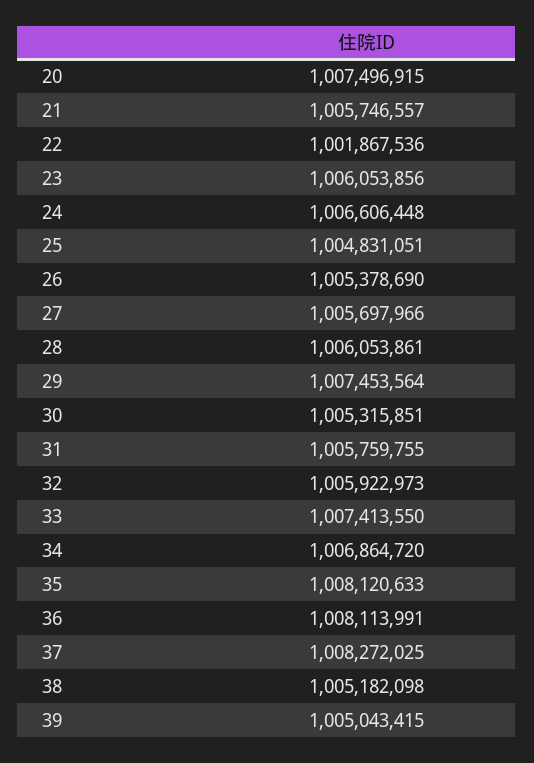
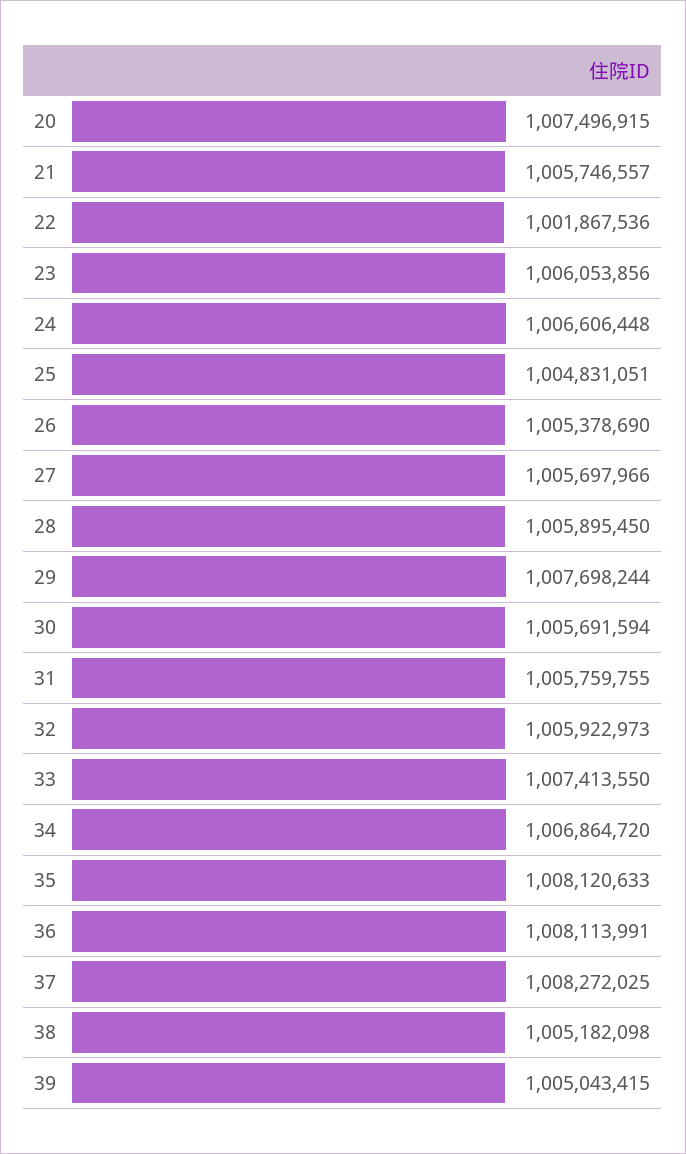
28: 1006053861 -> 1005895450
29: 1007453564 -> 1007698244
30: 1005315851 -> 1005691594

